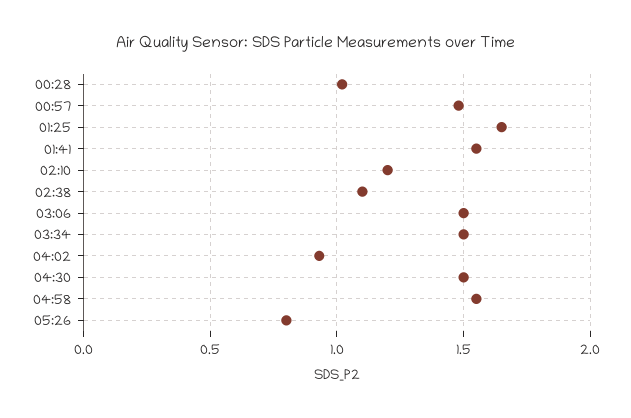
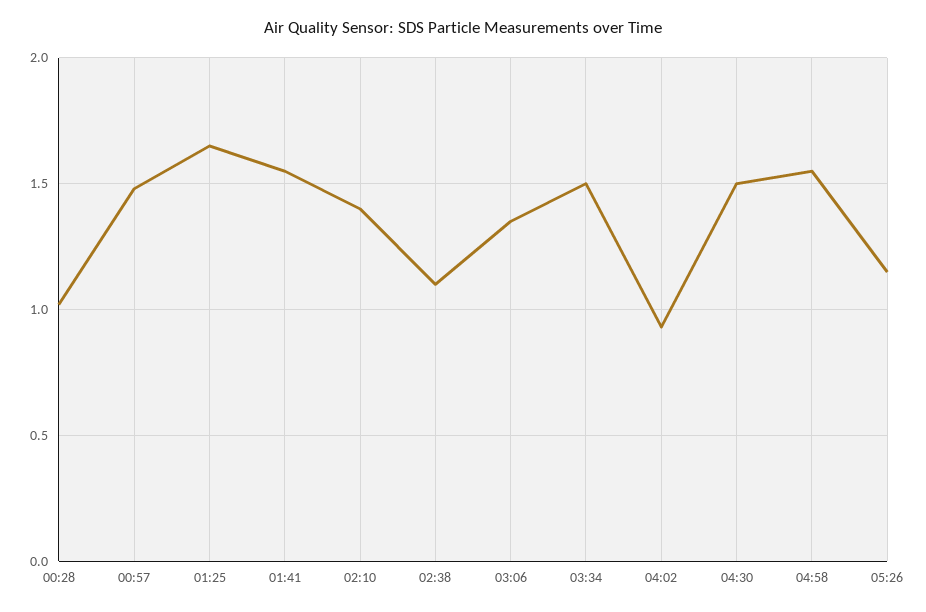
02:10: 1.2 -> 1.4
03:06: 1.5 -> 1.35
05:26: 0.8 -> 1.15

